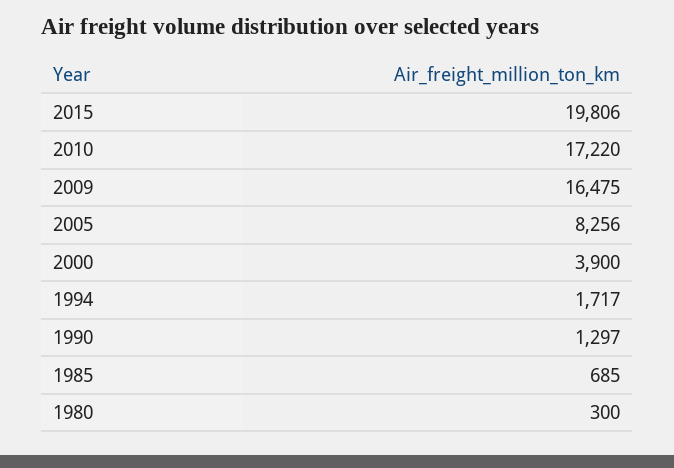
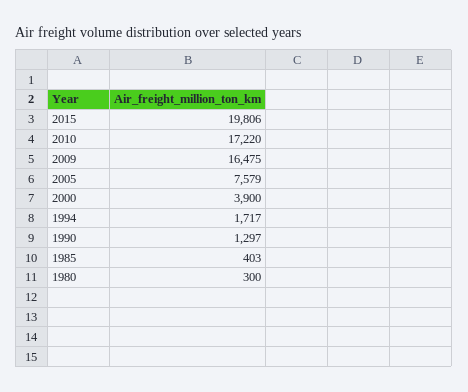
2005: 8256 -> 7579
1985: 685 -> 403

